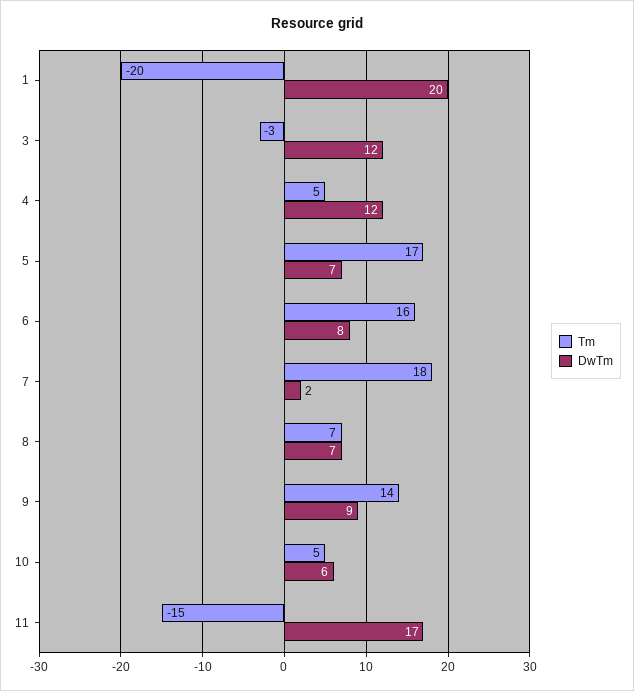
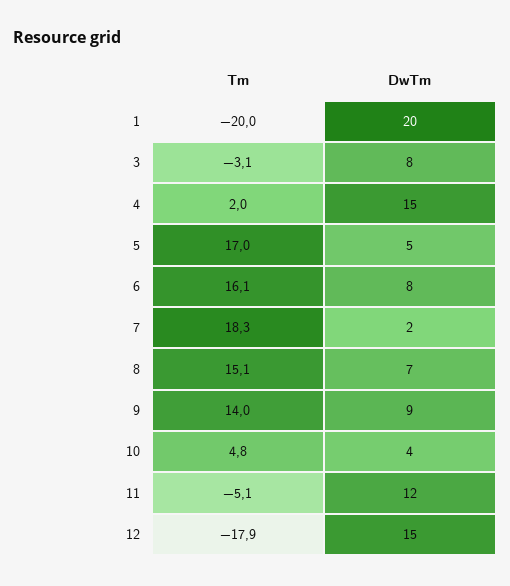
DwTm, 3: 12 -> 8
Tm, 4: 5 -> 2
DwTm, 4: 12 -> 15
DwTm, 5: 7 -> 5
Tm, 8: 7 -> 15.1
DwTm, 10: 6 -> 4
Tm, 11: -15 -> -5.1
DwTm, 11: 17 -> 12
Tm, 12: none -> -17.9
DwTm, 12: none -> 15

